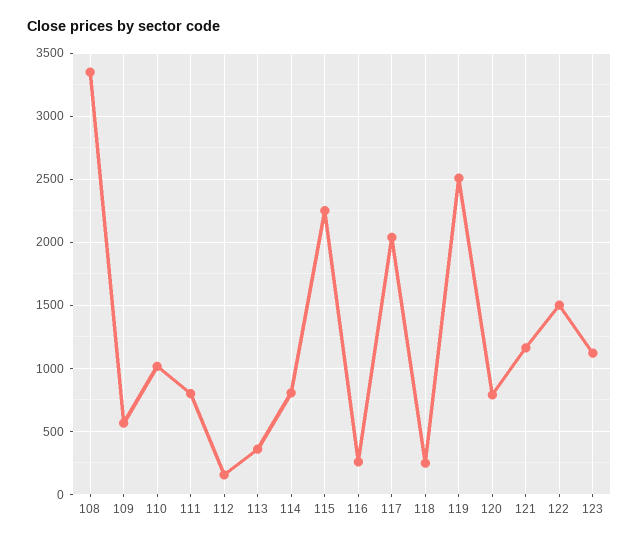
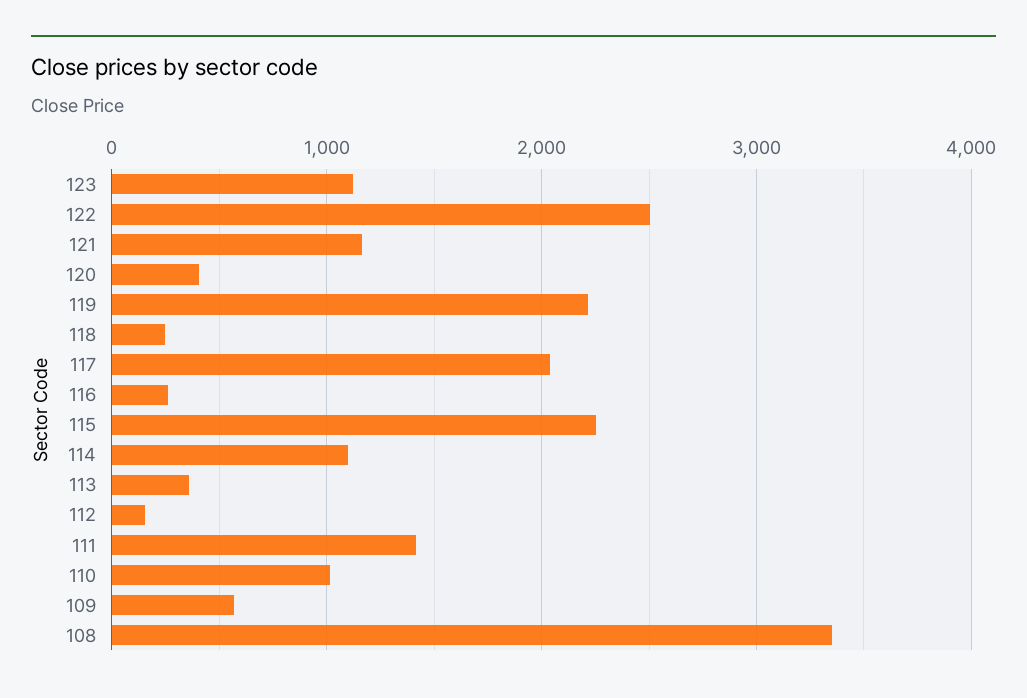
111: 800 -> 1400
114: 800 -> 1100
119: 2500 -> 2200
120: 800 -> 400
122: 1500 -> 2500

